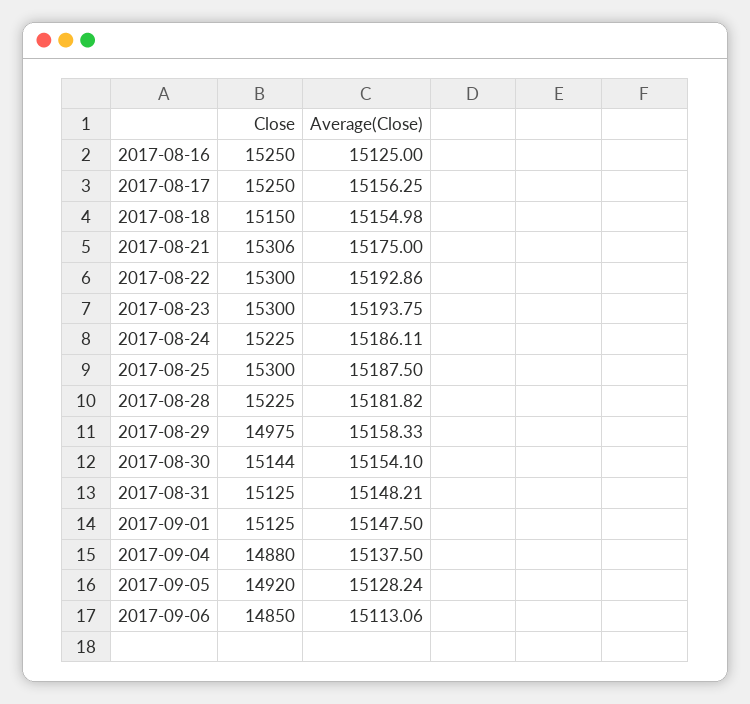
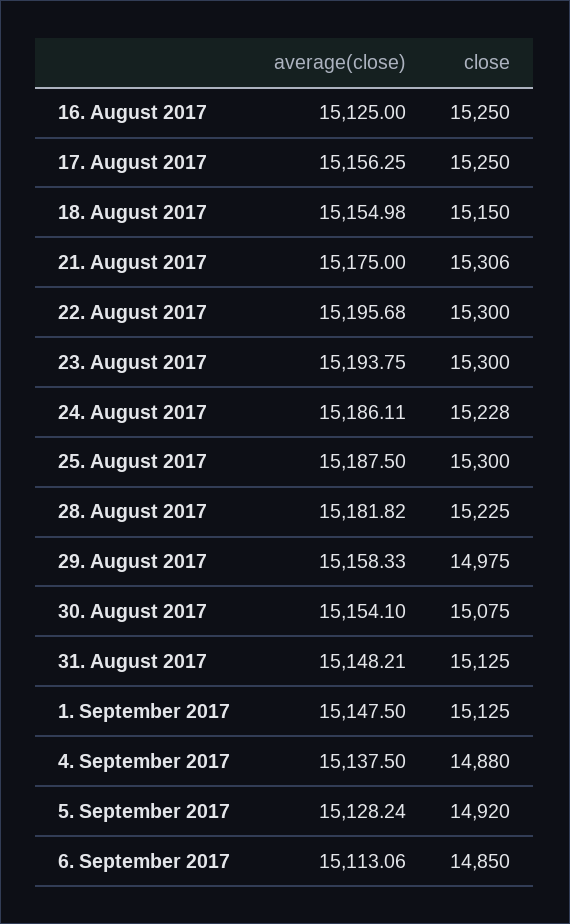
Average(Close), 2017-08-22: 15192.86 -> 15195.68
Close, 2017-08-24: 15225 -> 15228
Close, 2017-08-30: 15144 -> 15075

